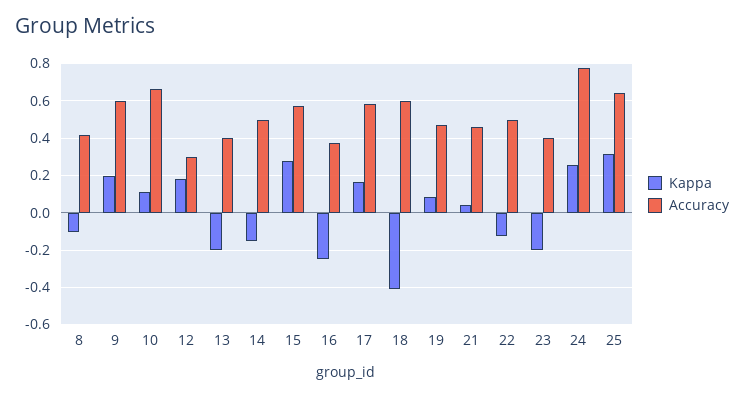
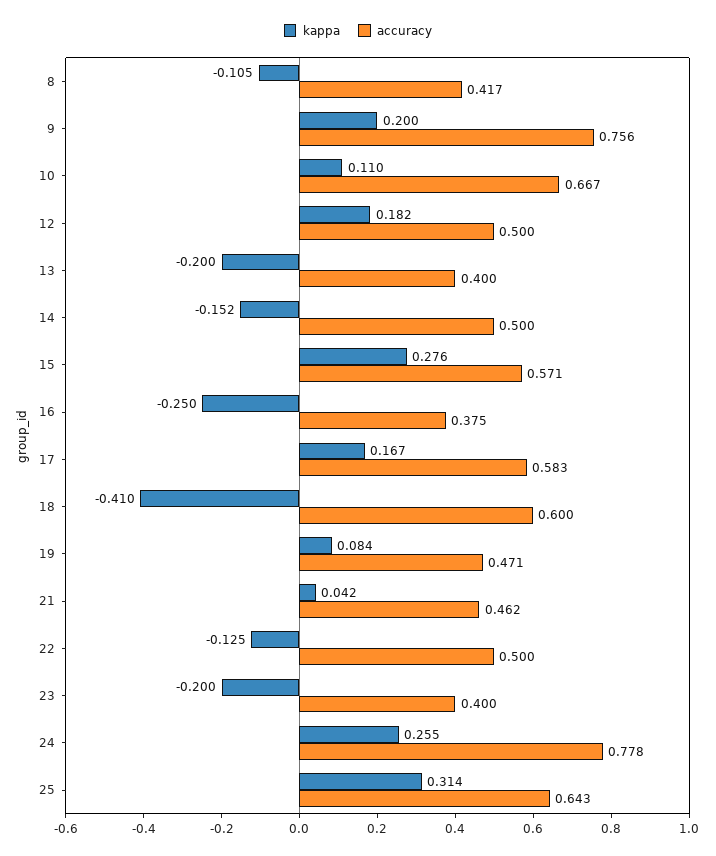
Accuracy, 9: 0.6 -> 0.756
Accuracy, 12: 0.3 -> 0.5

